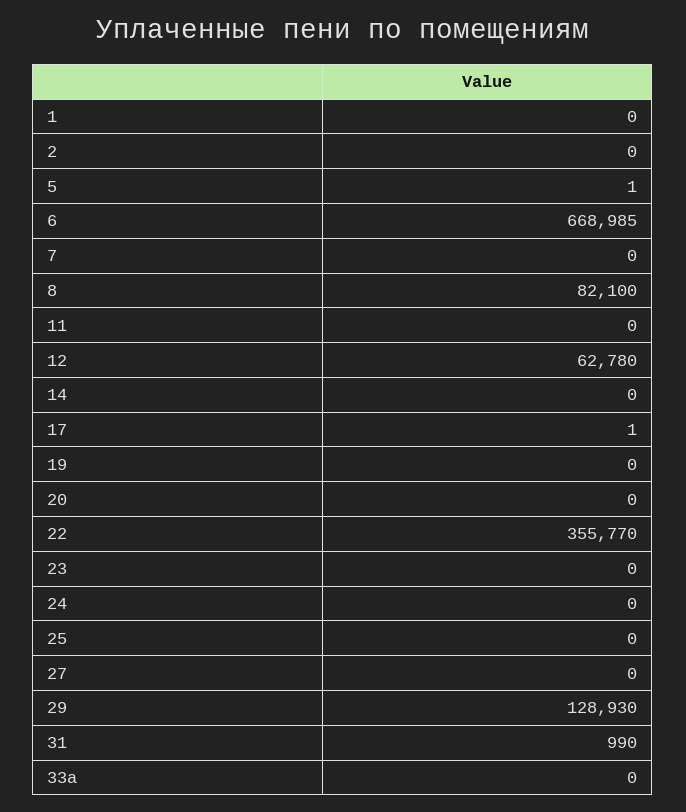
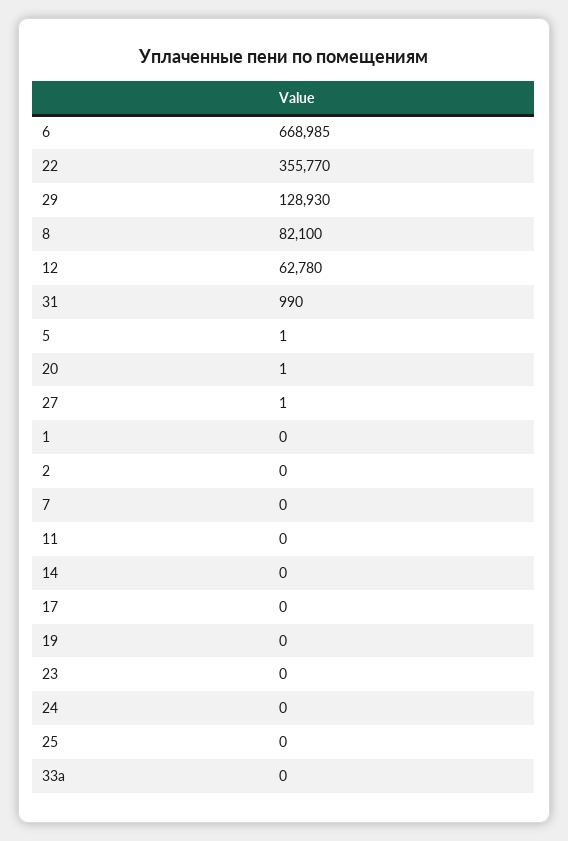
17: 1 -> 0
20: 0 -> 1
27: 0 -> 1

